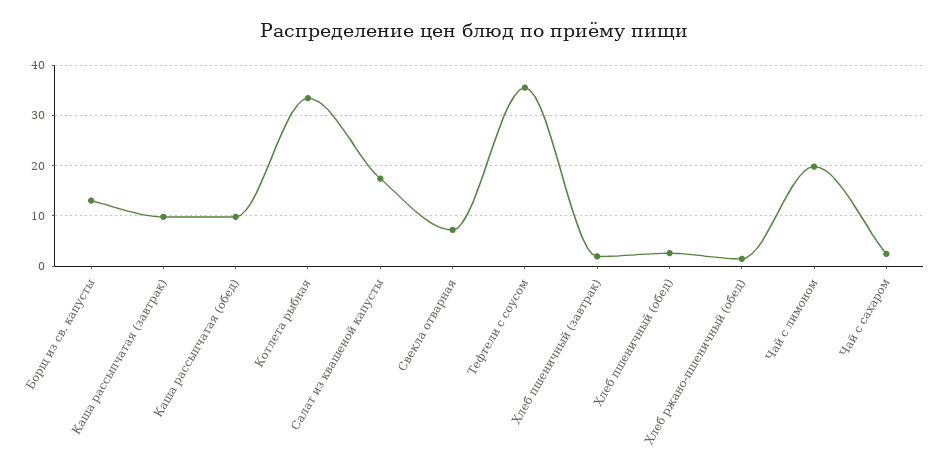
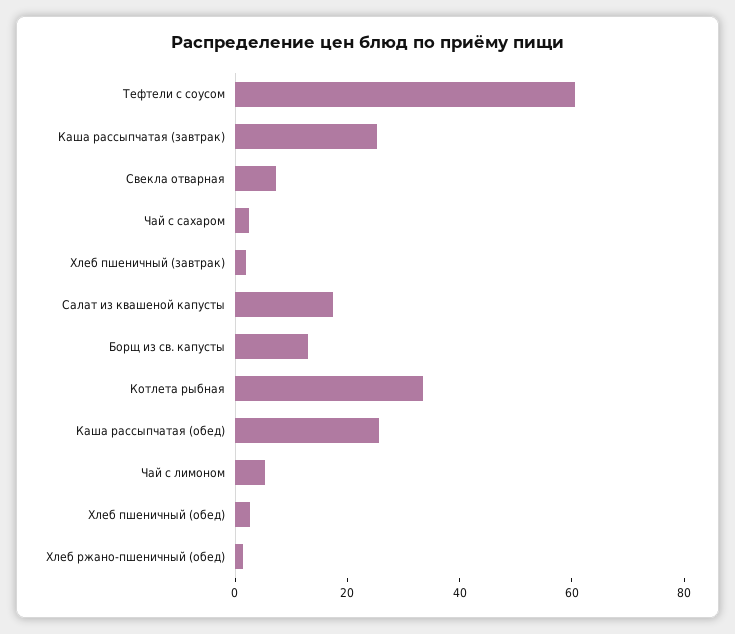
Каша рассыпчатая (завтрак): 10 -> 25
Каша рассыпчатая (обед): 10 -> 25
Тефтели с соусом: 36 -> 60
Чай с лимоном: 20 -> 5

